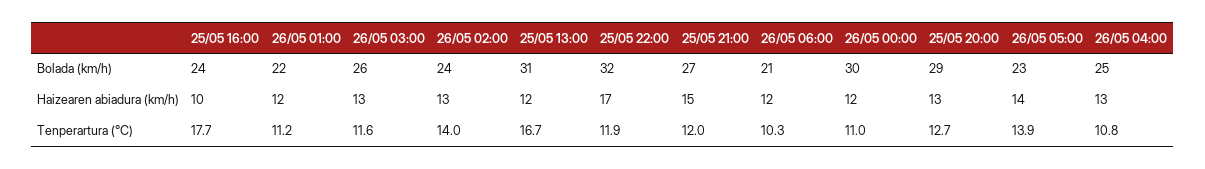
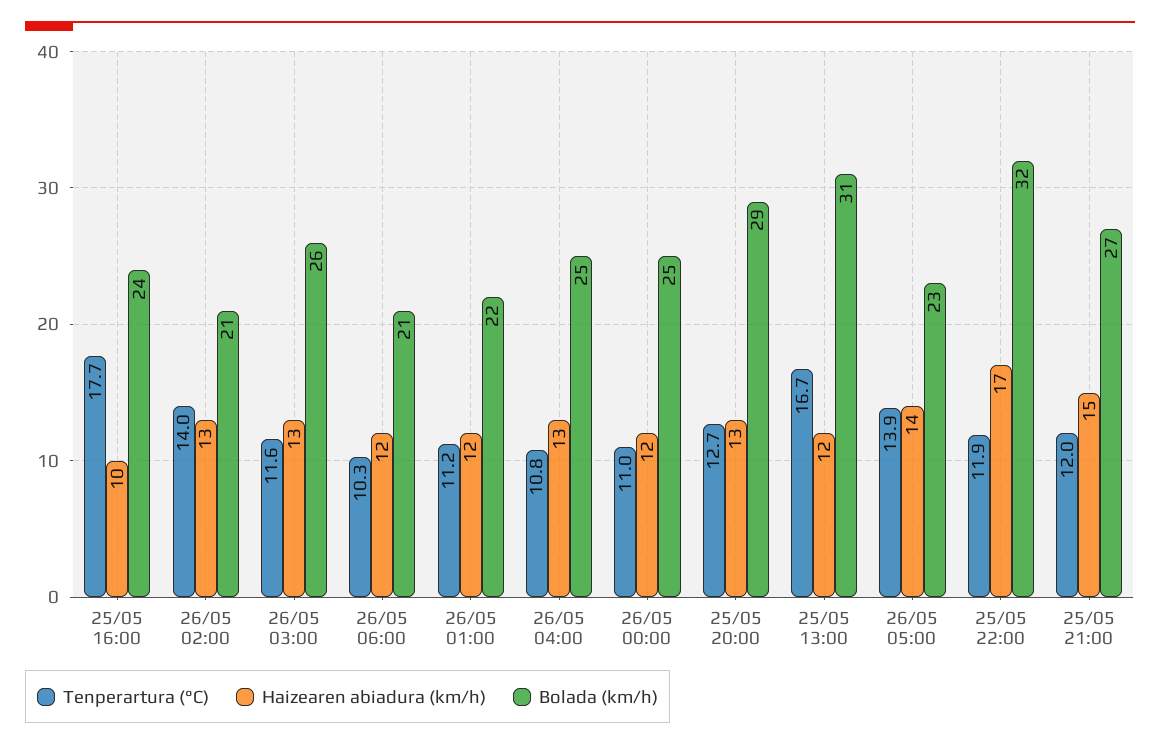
Bolada (km/h), 26/05 02:00: 24 -> 21
Bolada (km/h), 26/05 00:00: 30 -> 25

